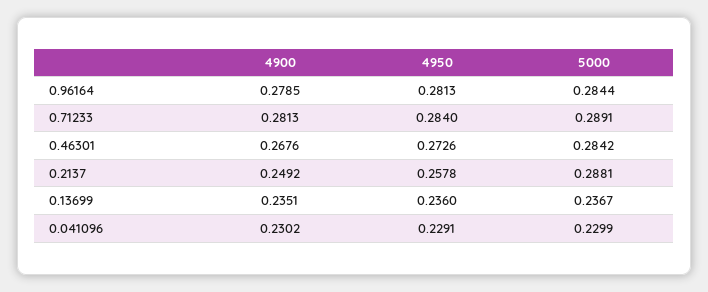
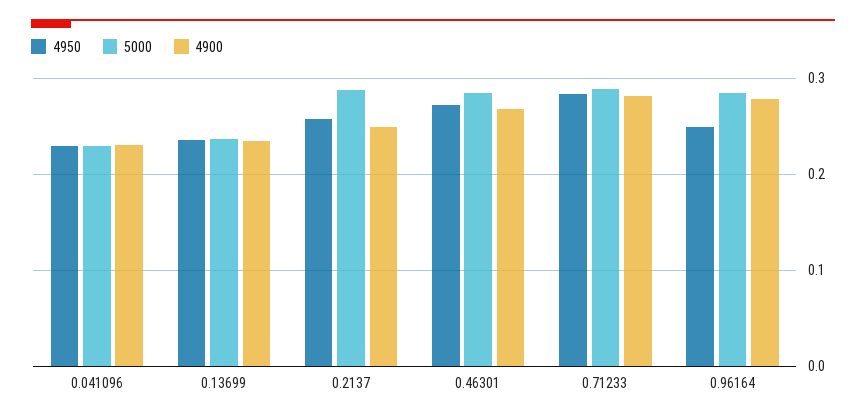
4950, 0.96164: 0.2813 -> 0.25

